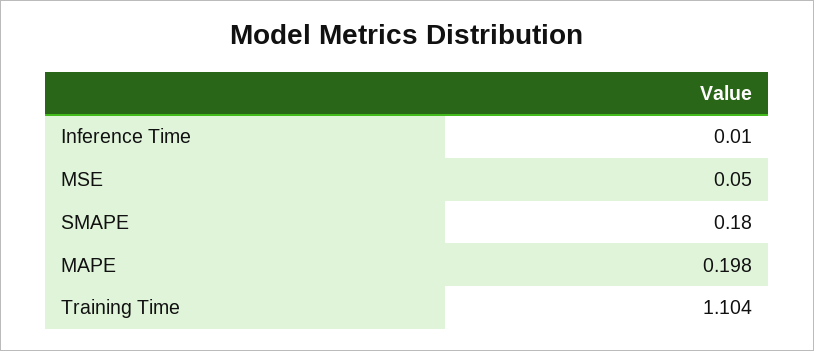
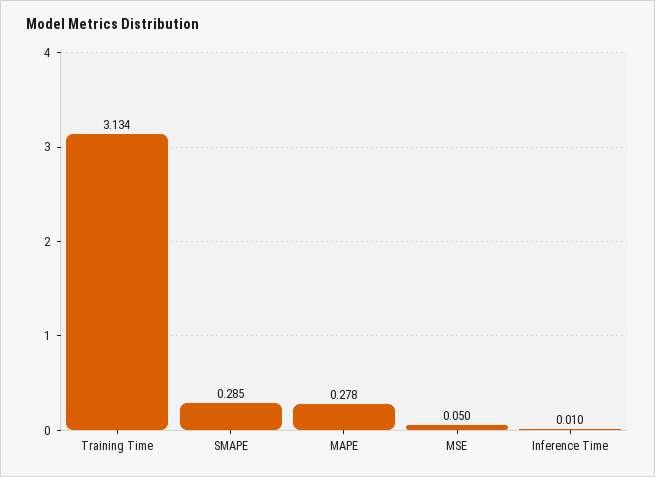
SMAPE: 0.18 -> 0.285
MAPE: 0.198 -> 0.278
Training Time: 1.104 -> 3.134

